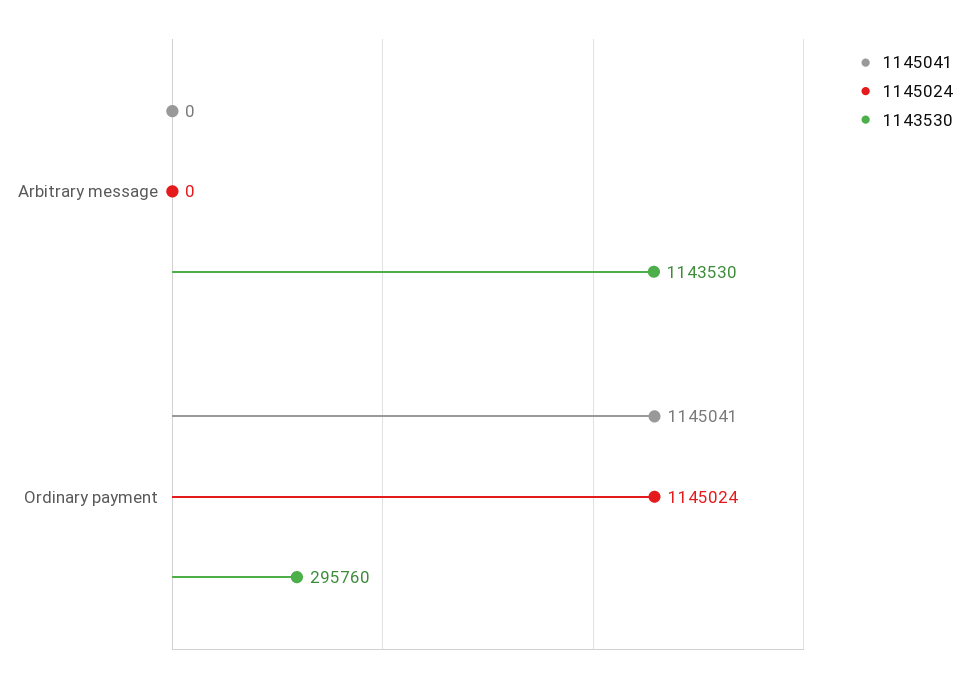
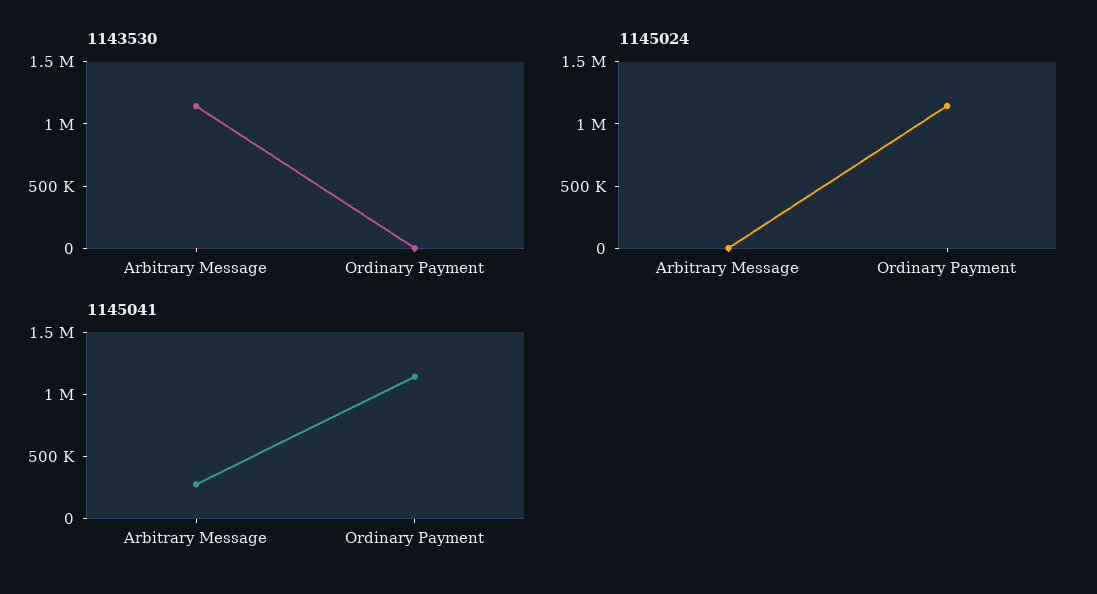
1145041, Arbitrary message: 0 -> 300000
1143530, Ordinary payment: 295760 -> 0

